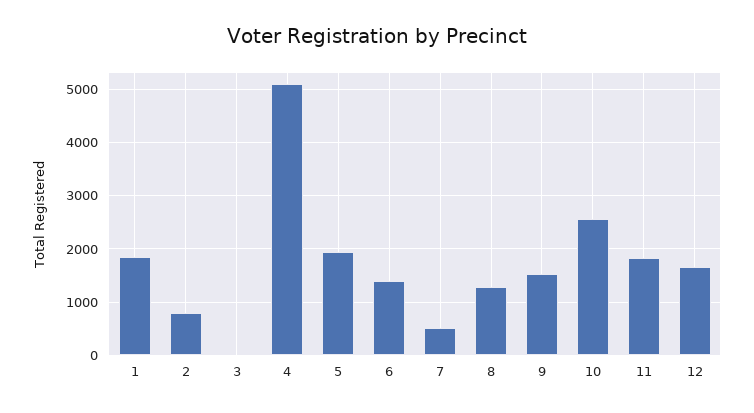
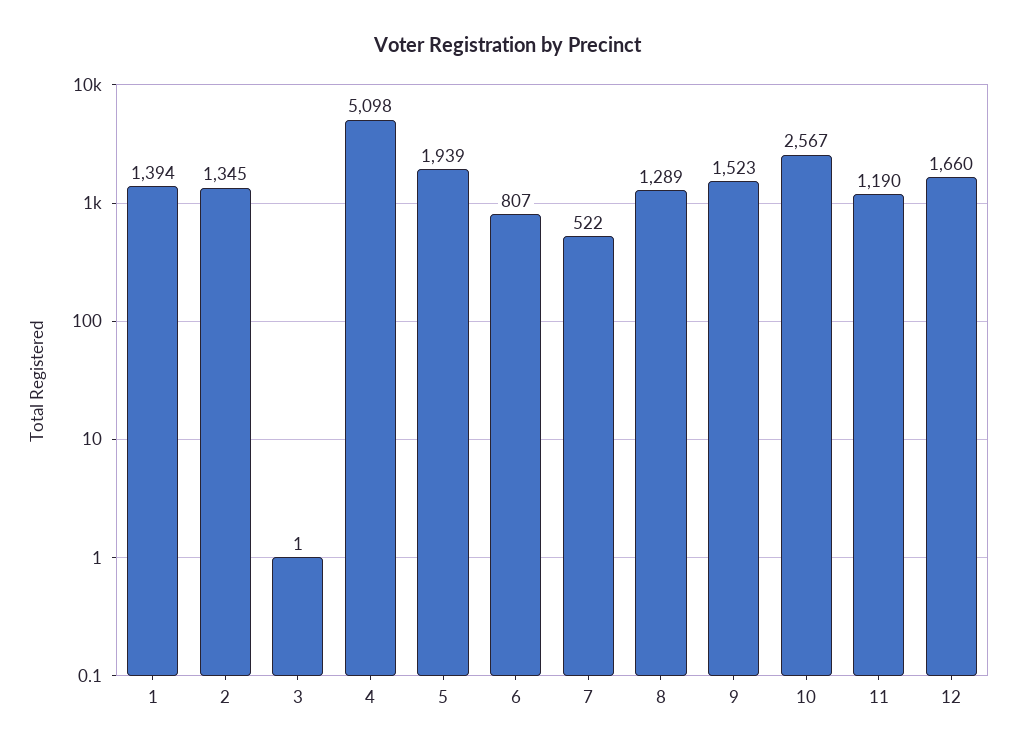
1: 1800 -> 1394
2: 800 -> 1345
6: 1400 -> 807
11: 1800 -> 1190

